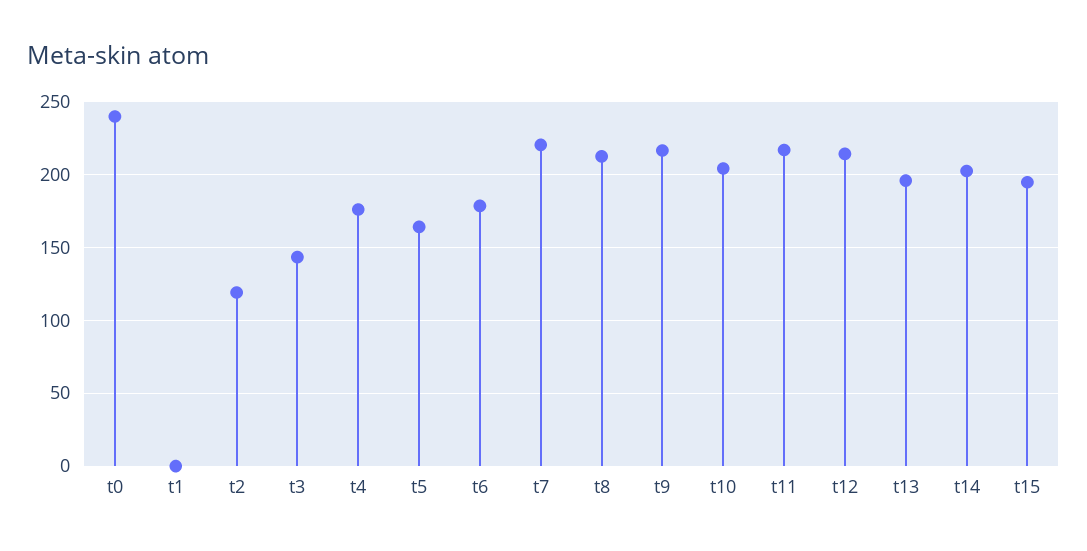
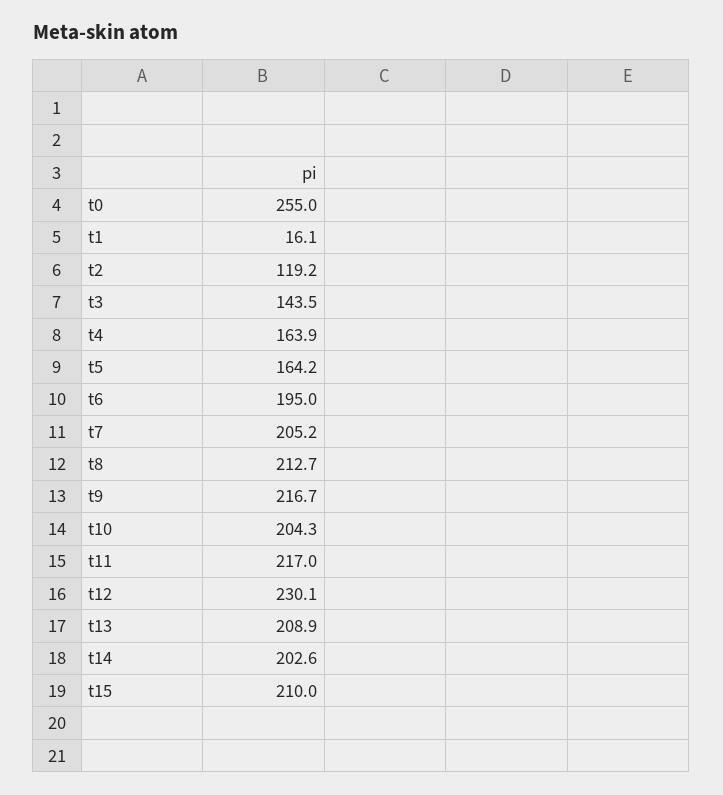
t0: 240 -> 255
t1: 0 -> 16.1
t4: 175 -> 163.9
t6: 180 -> 195
t7: 220 -> 205.2
t12: 215 -> 230.1
t13: 195 -> 208.9
t15: 195 -> 210

